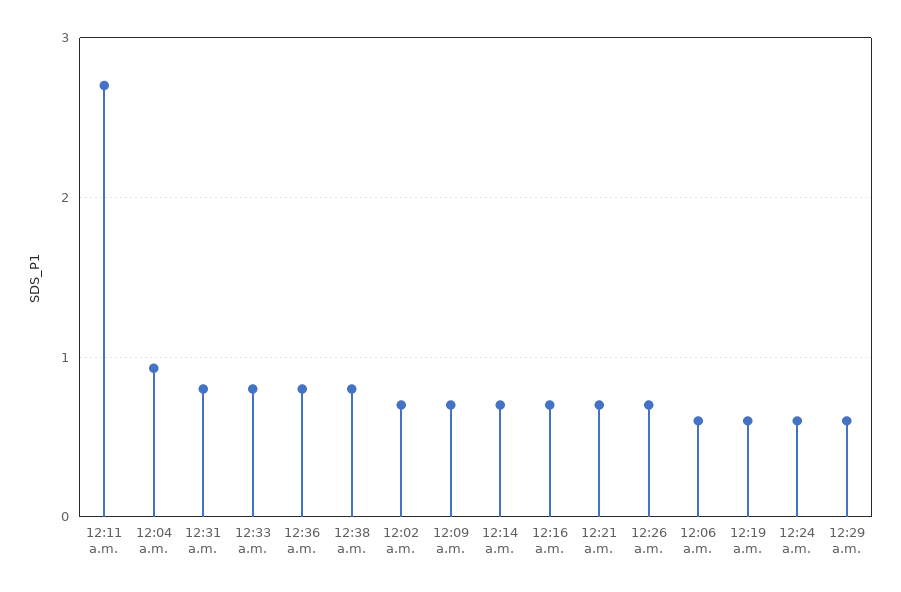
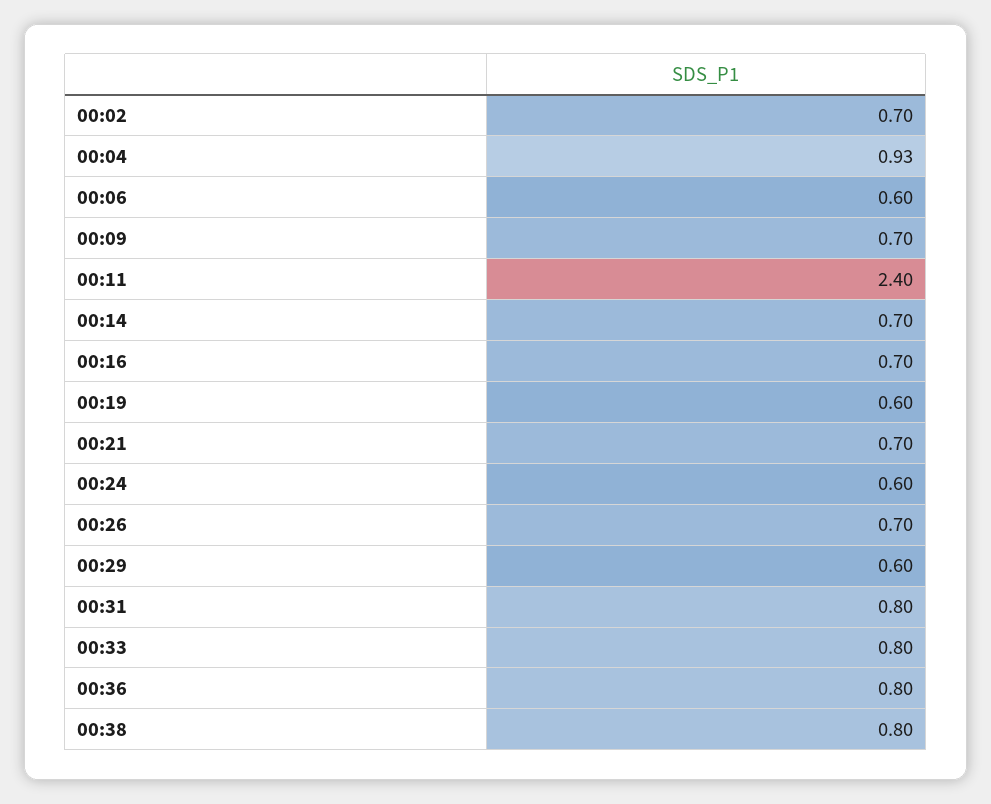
12:11 a.m.: 2.7 -> 2.4

